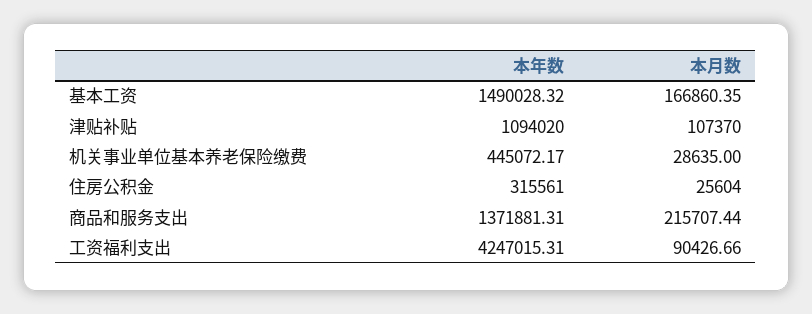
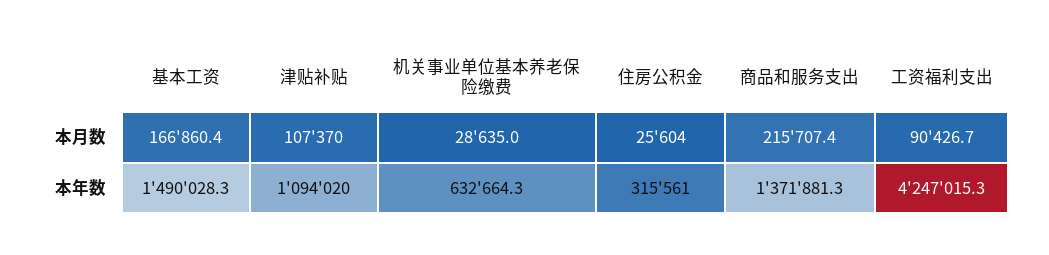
本年数, 机关事业单位基本养老保险缴费: 445072.17 -> 632664.3

